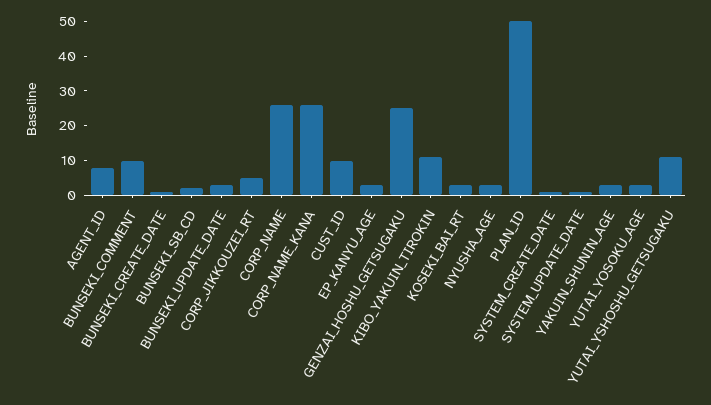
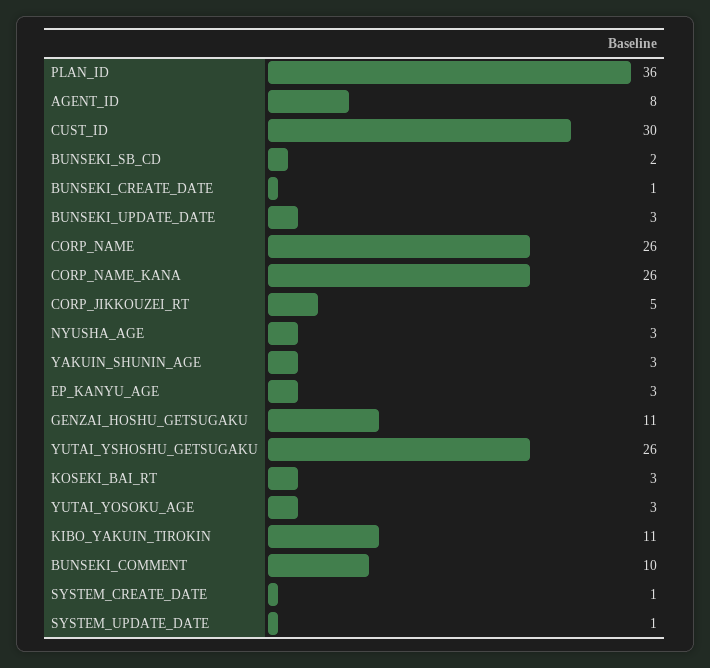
CUST_ID: 10 -> 30
GENZAI_HOSHU_GETSUGAKU: 25 -> 11
PLAN_ID: 50 -> 36
YUTAI_YSHOSHU_GETSUGAKU: 10 -> 26

